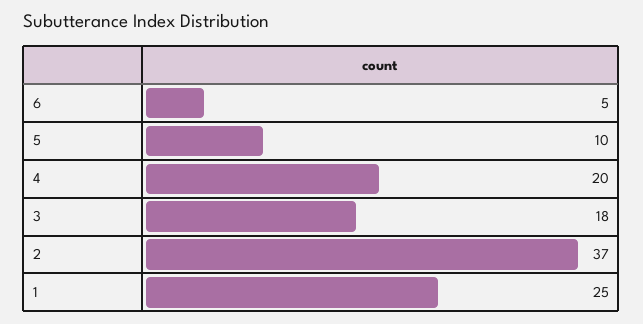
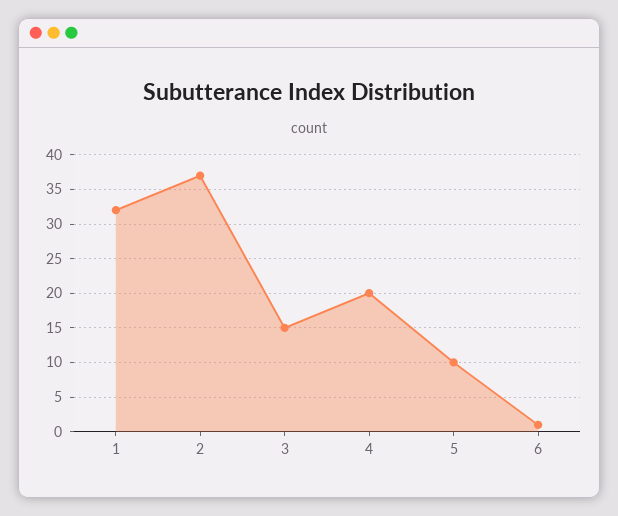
6: 5 -> 1
3: 18 -> 15
1: 25 -> 32

